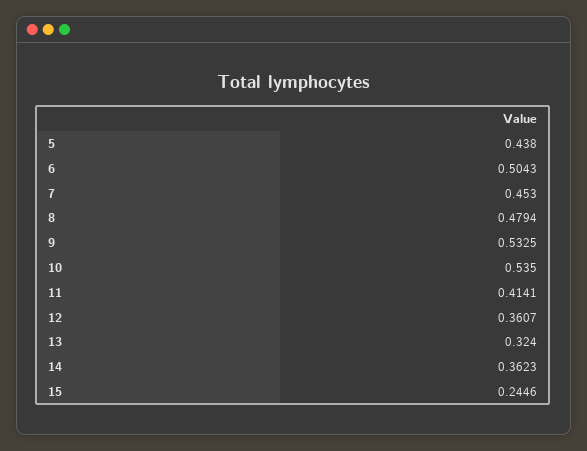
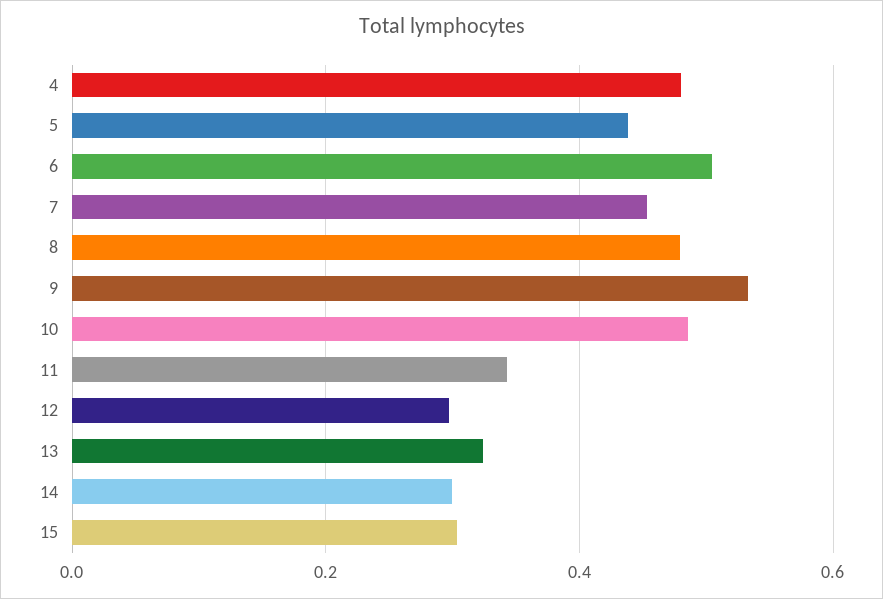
10: 0.535 -> 0.48
11: 0.4141 -> 0.34
12: 0.3607 -> 0.3
14: 0.3623 -> 0.3
15: 0.2446 -> 0.3
4: none -> 0.48

